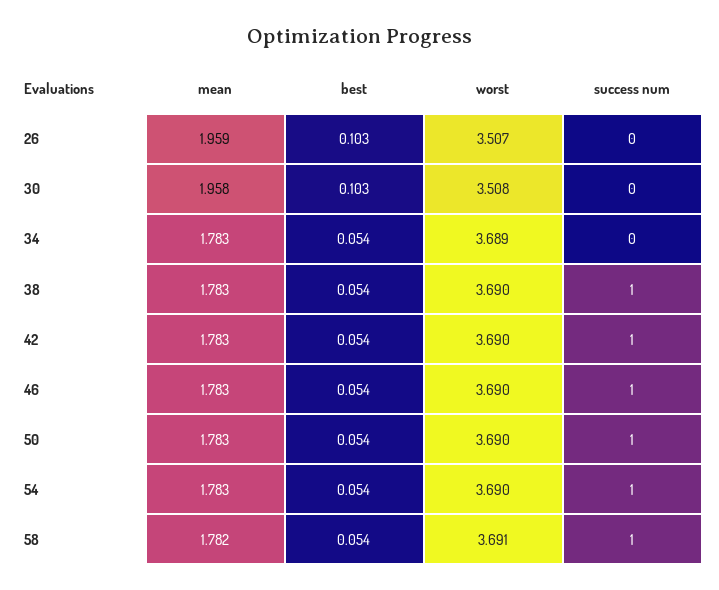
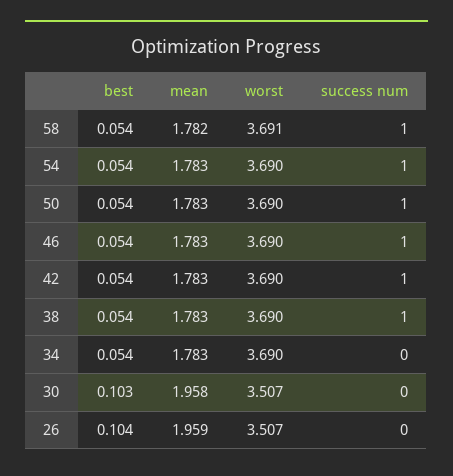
best, 26: 0.103 -> 0.104
worst, 30: 3.508 -> 3.507
worst, 34: 3.689 -> 3.69

